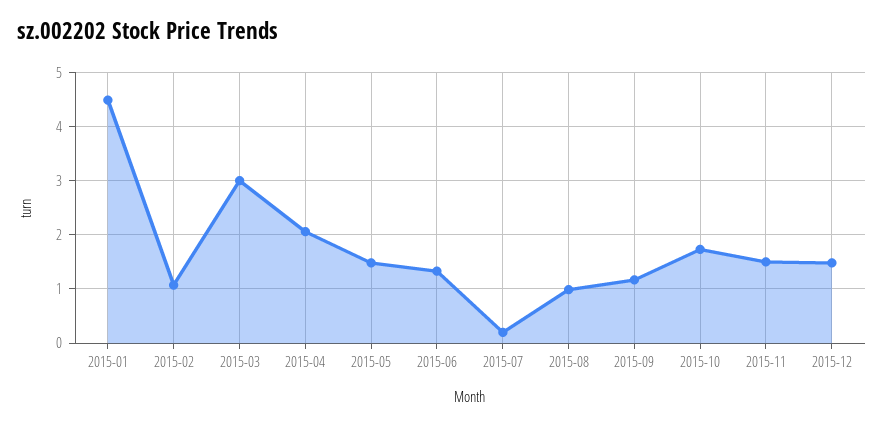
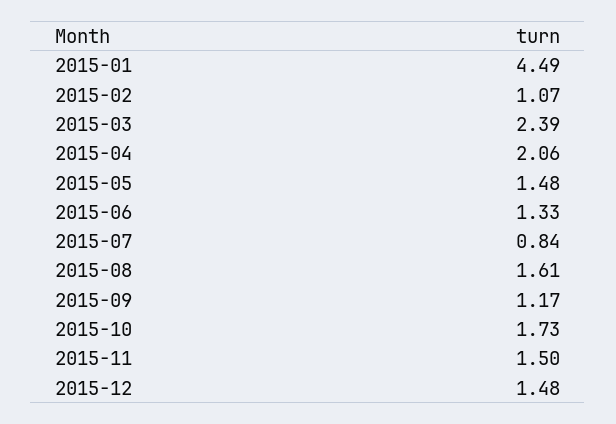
2015-03: 3 -> 2.39
2015-07: 0.2 -> 0.84
2015-08: 1 -> 1.61

